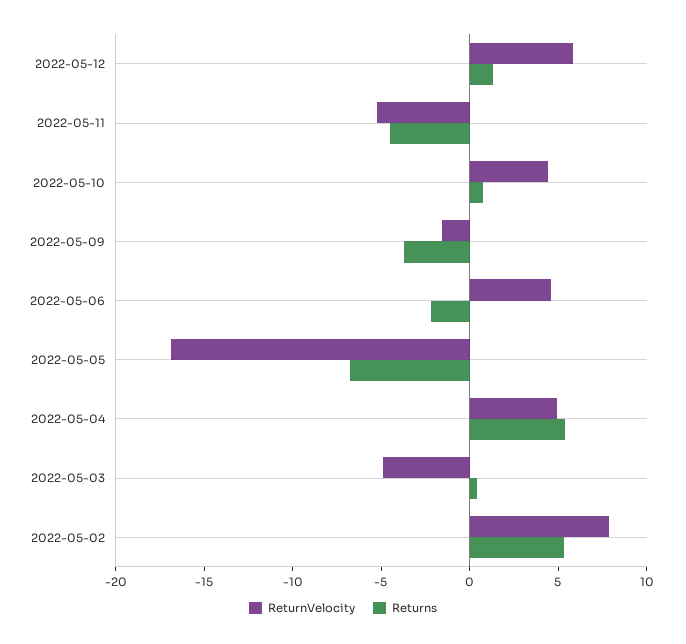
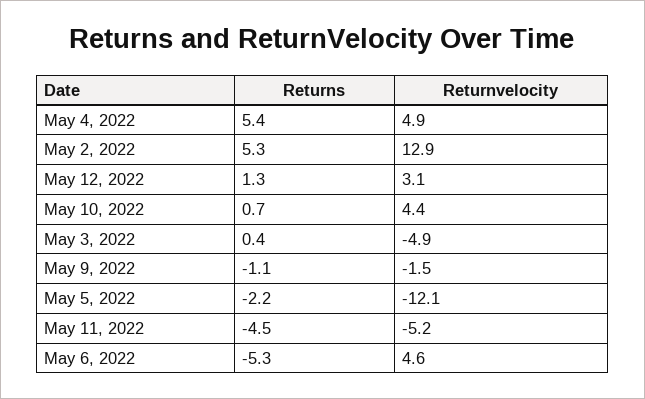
ReturnVelocity, 2022-05-12: 6 -> 3.1
Returns, 2022-05-09: -4 -> -1.1
Returns, 2022-05-06: -2 -> -5.3
ReturnVelocity, 2022-05-05: -17 -> -12.1
Returns, 2022-05-05: -7 -> -2.2
ReturnVelocity, 2022-05-02: 8 -> 12.9

